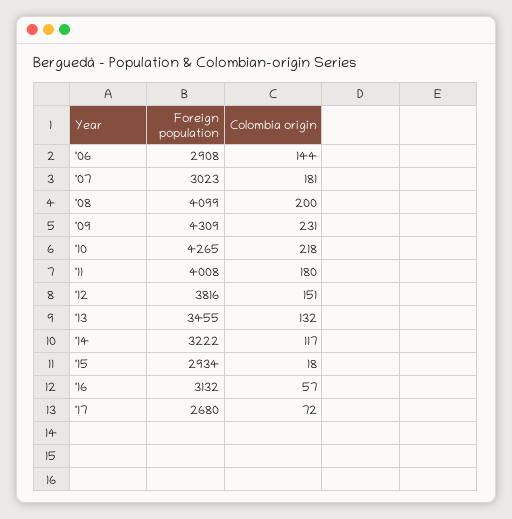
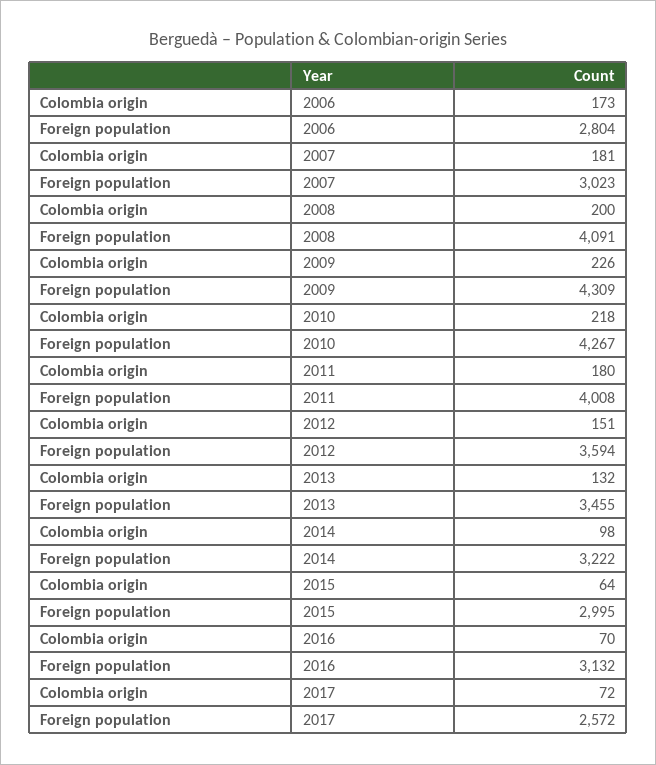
Foreign population, '06: 2908 -> 2804
Colombia origin, '06: 144 -> 173
Foreign population, '08: 4099 -> 4091
Colombia origin, '09: 231 -> 226
Foreign population, '10: 4265 -> 4267
Foreign population, '12: 3816 -> 3594
Colombia origin, '14: 117 -> 98
Foreign population, '15: 2934 -> 2995
Colombia origin, '15: 18 -> 64
Colombia origin, '16: 57 -> 70
Foreign population, '17: 2680 -> 2572

